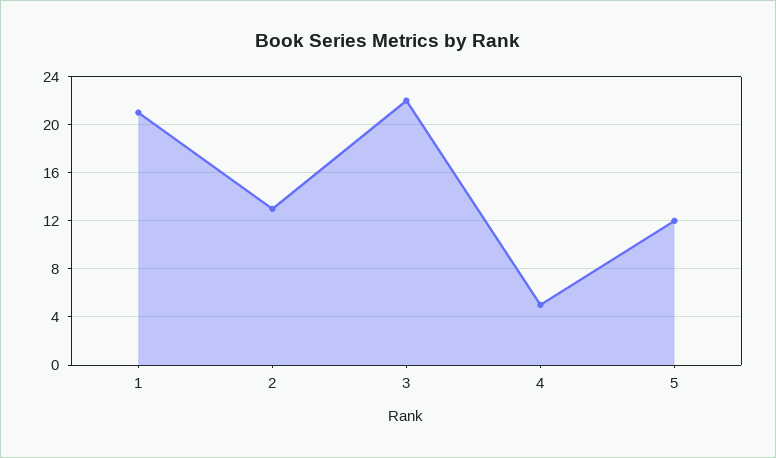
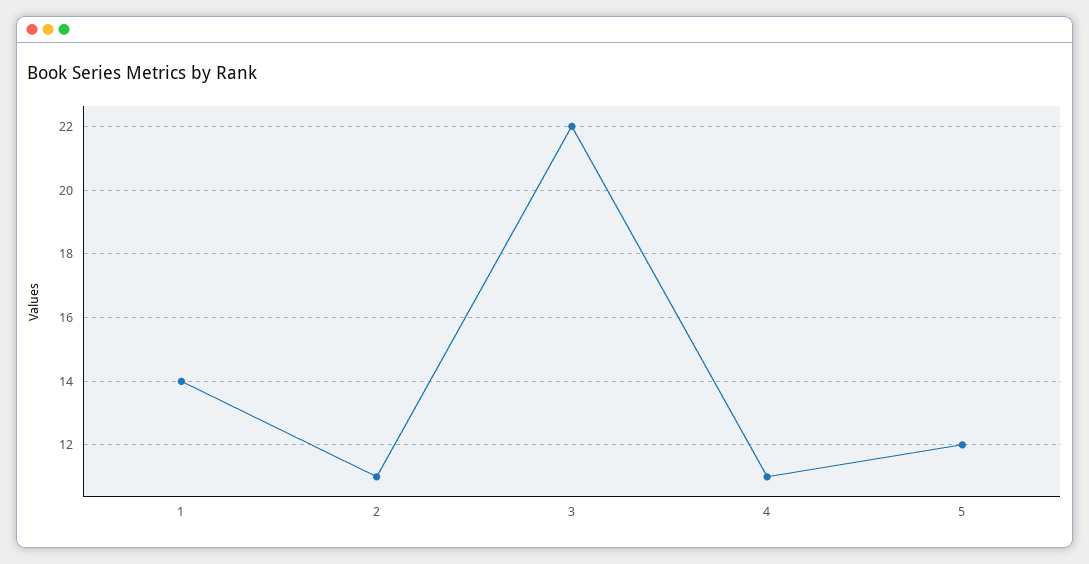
1: 21 -> 14
2: 13 -> 11
4: 5 -> 11

